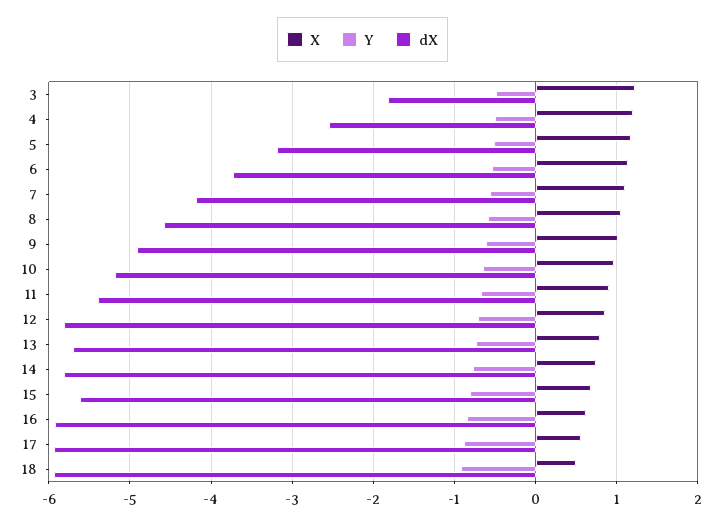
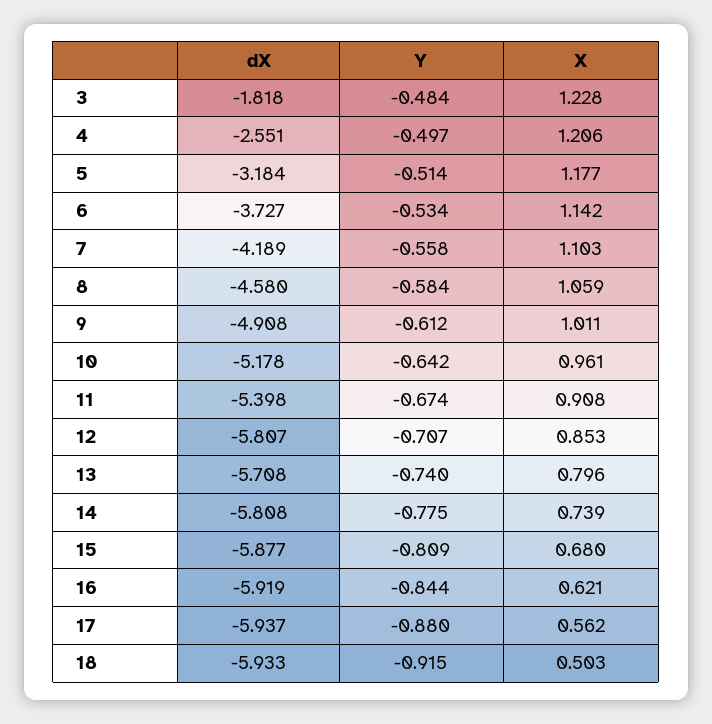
dX, 15: -5.6 -> -5.877

